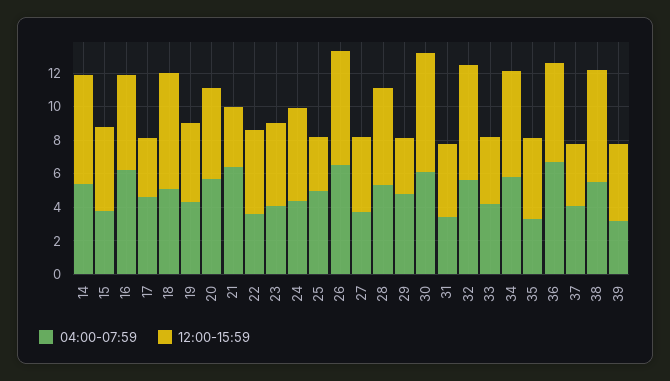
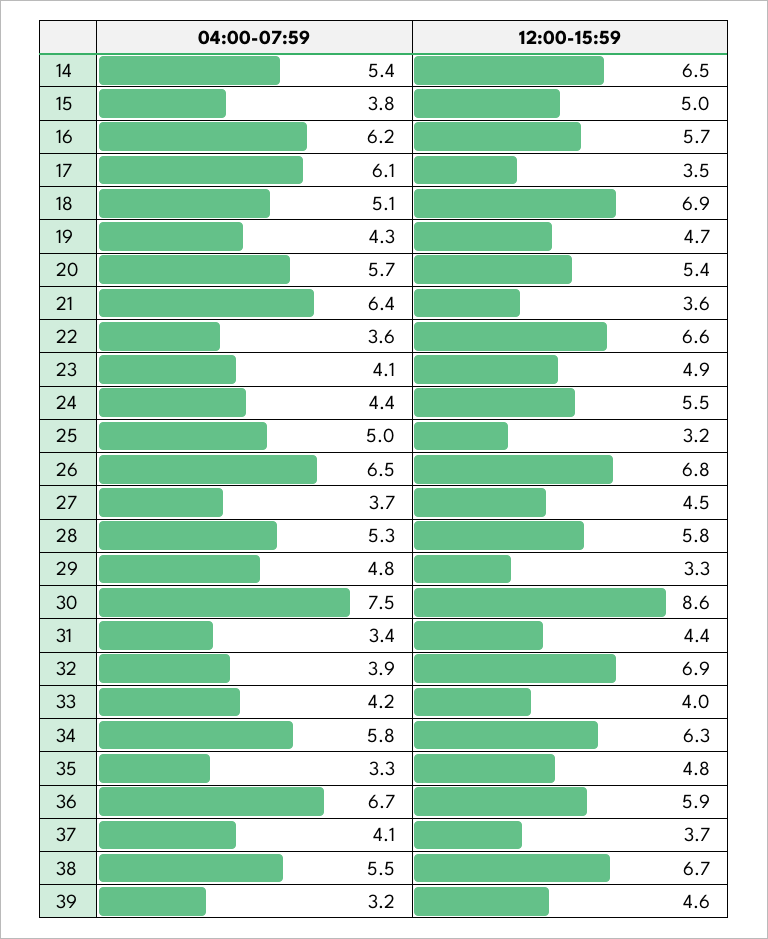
04:00-07:59, 17: 4.5 -> 6.1
12:00-15:59, 22: 5 -> 6.6
04:00-07:59, 30: 6 -> 7.5
12:00-15:59, 30: 7 -> 8.6
04:00-07:59, 32: 5.5 -> 3.9

